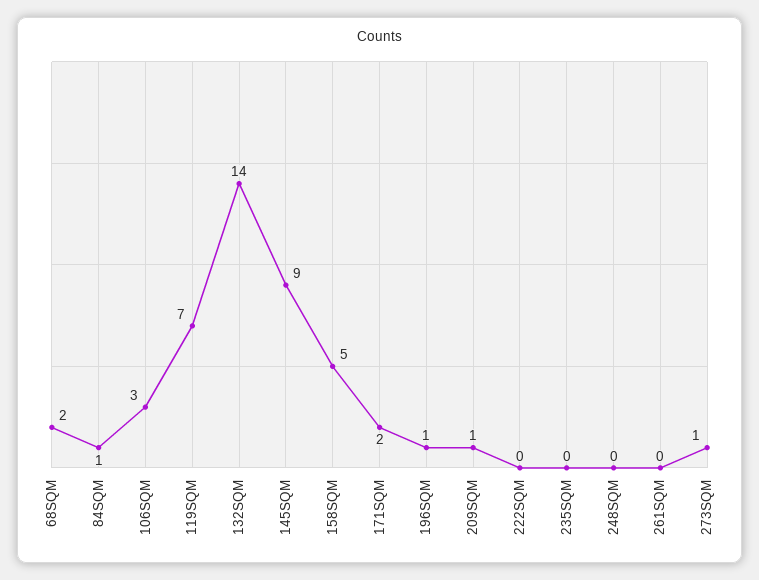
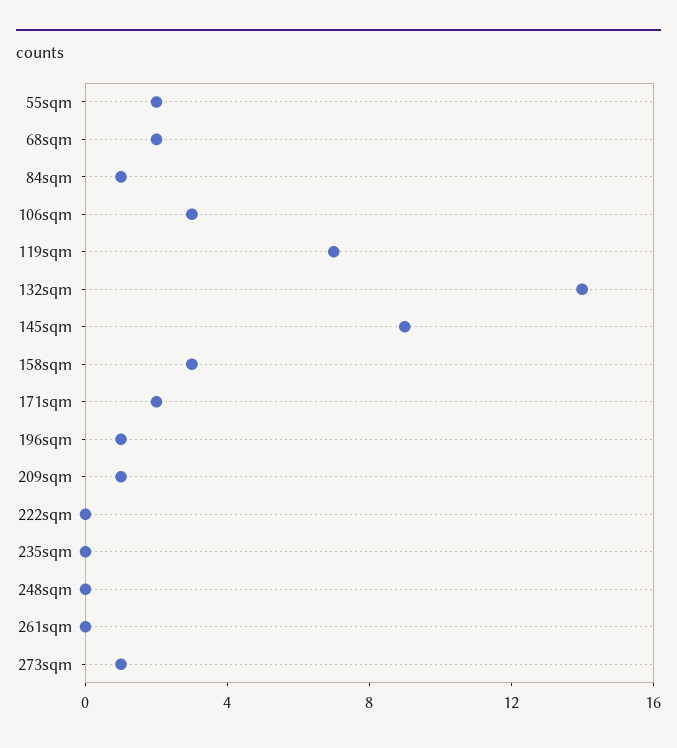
158SQM: 5 -> 3
55sqm: none -> 2

